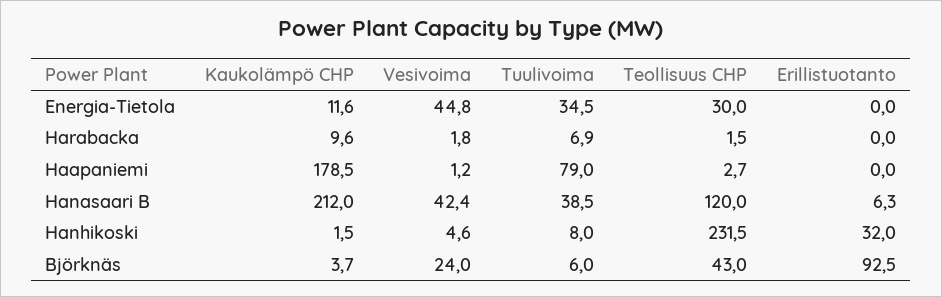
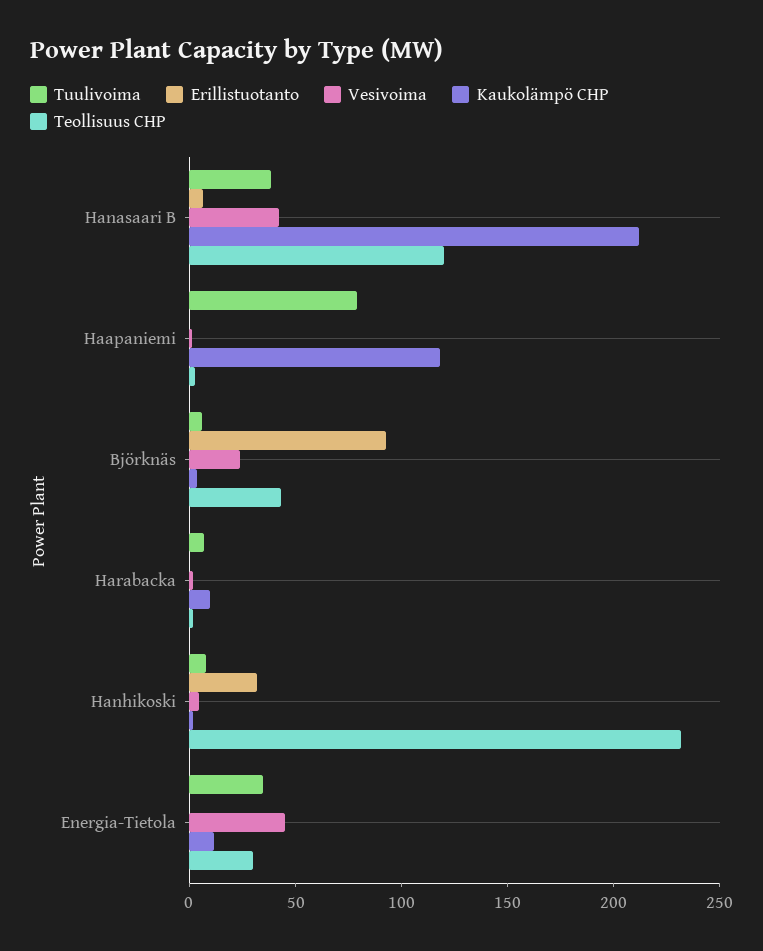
Kaukolämpö CHP, Haapaniemi: 178.5 -> 120

